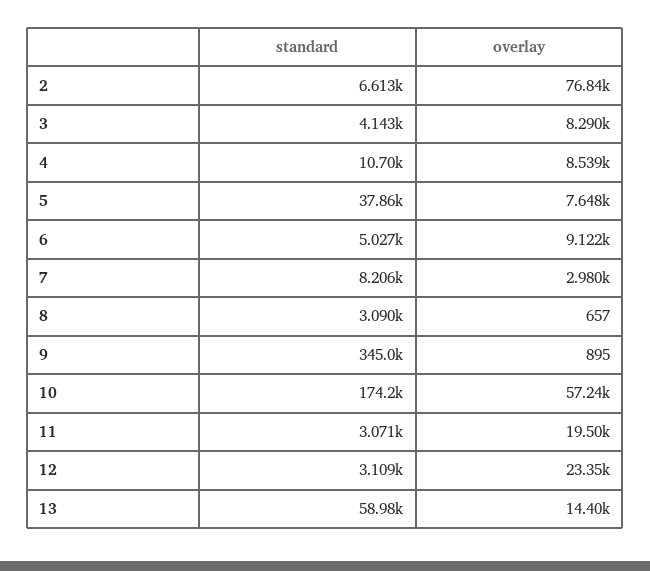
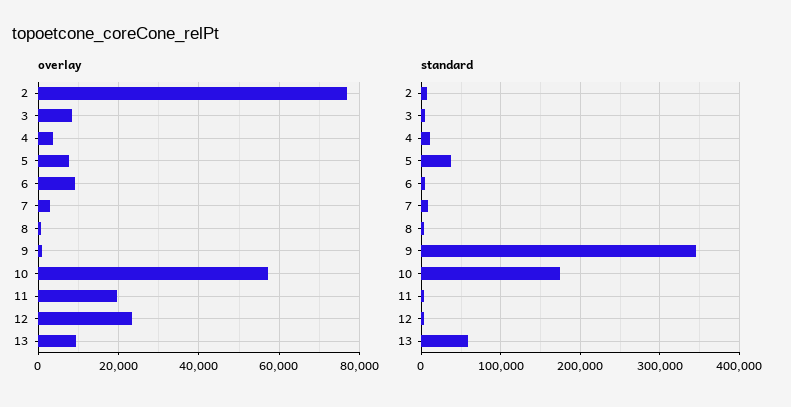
overlay, 4: 8539 -> 4000
overlay, 13: 14400 -> 10000

